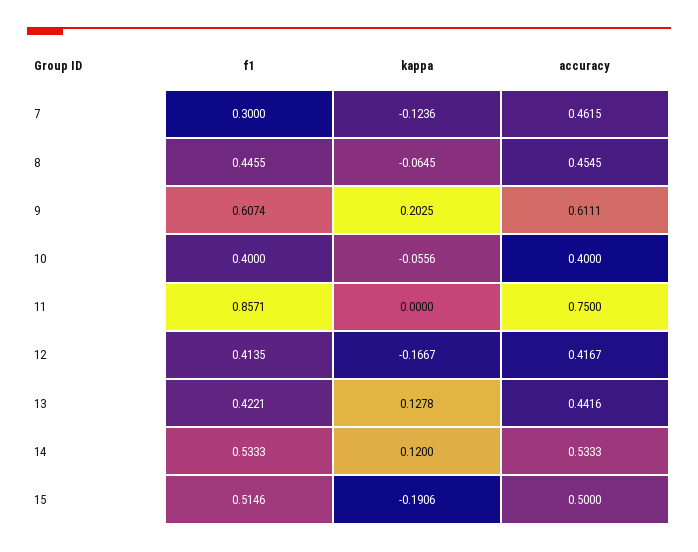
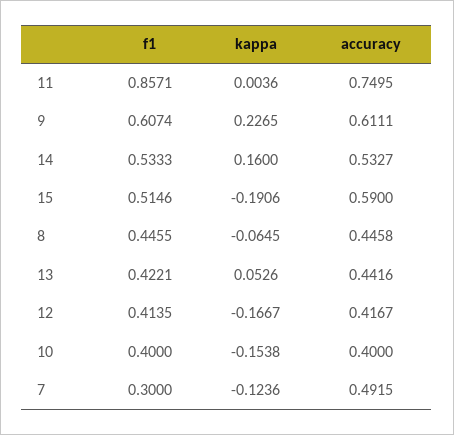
accuracy, 7: 0.4615 -> 0.4915
accuracy, 8: 0.4545 -> 0.4458
kappa, 9: 0.2025 -> 0.2265
kappa, 10: -0.0556 -> -0.1538
kappa, 11: 0 -> 0.0036
accuracy, 11: 0.75 -> 0.7495
kappa, 13: 0.1278 -> 0.0526
kappa, 14: 0.12 -> 0.16
accuracy, 14: 0.5333 -> 0.5327
accuracy, 15: 0.5 -> 0.59

